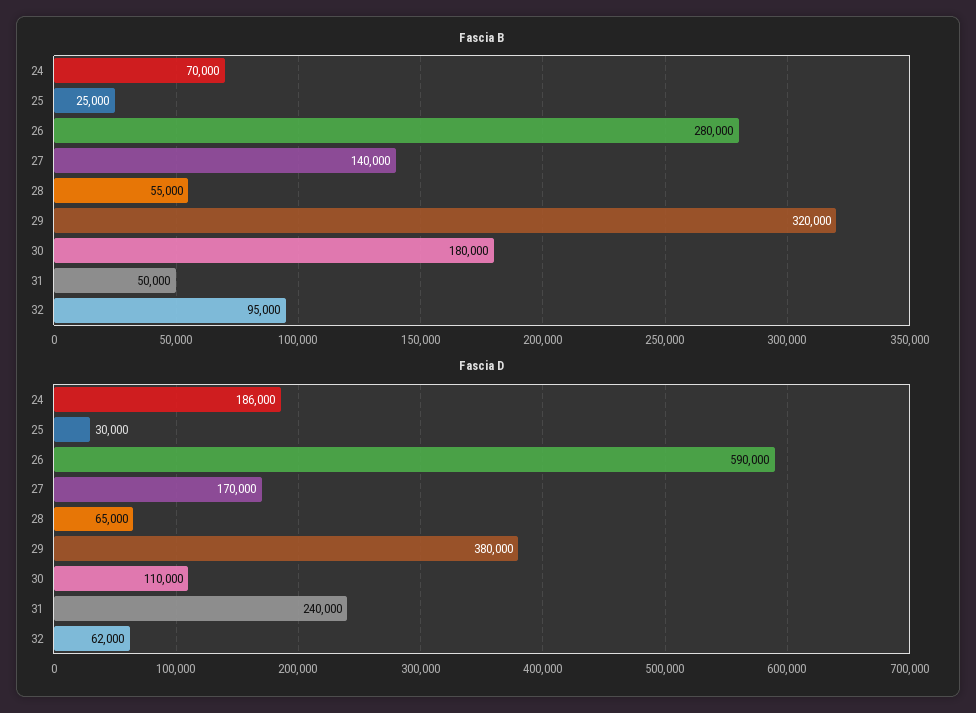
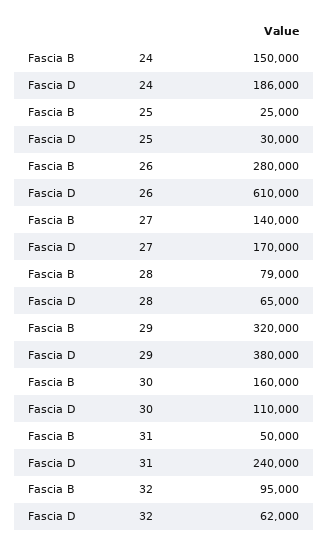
Fascia B, 24: 70000 -> 150000
Fascia B, 28: 55000 -> 79000
Fascia B, 30: 180000 -> 160000
Fascia D, 26: 590000 -> 610000

